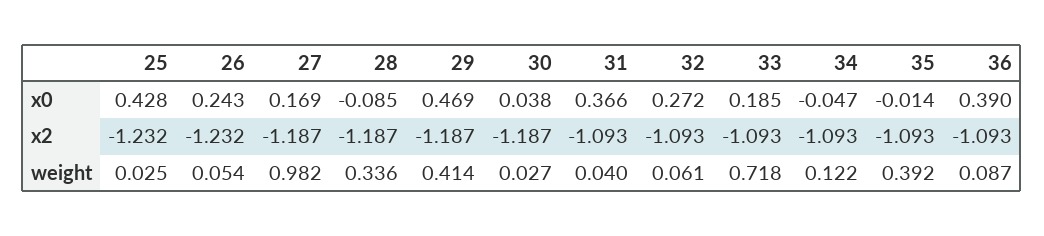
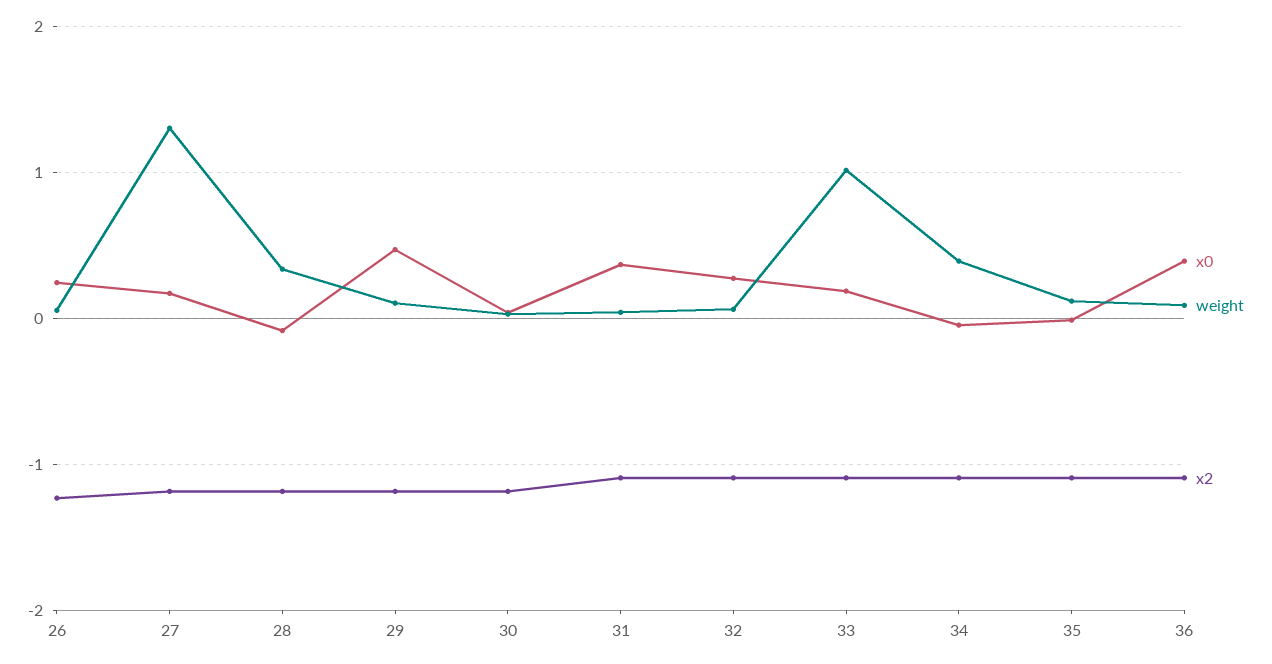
x0, 25: 0.428 -> none
x2, 25: -1.232 -> none
weight, 25: 0.025 -> none
weight, 27: 0.982 -> 1.3
weight, 29: 0.414 -> 0.1
weight, 33: 0.718 -> 1
weight, 34: 0.122 -> 0.4
weight, 35: 0.392 -> 0.1

